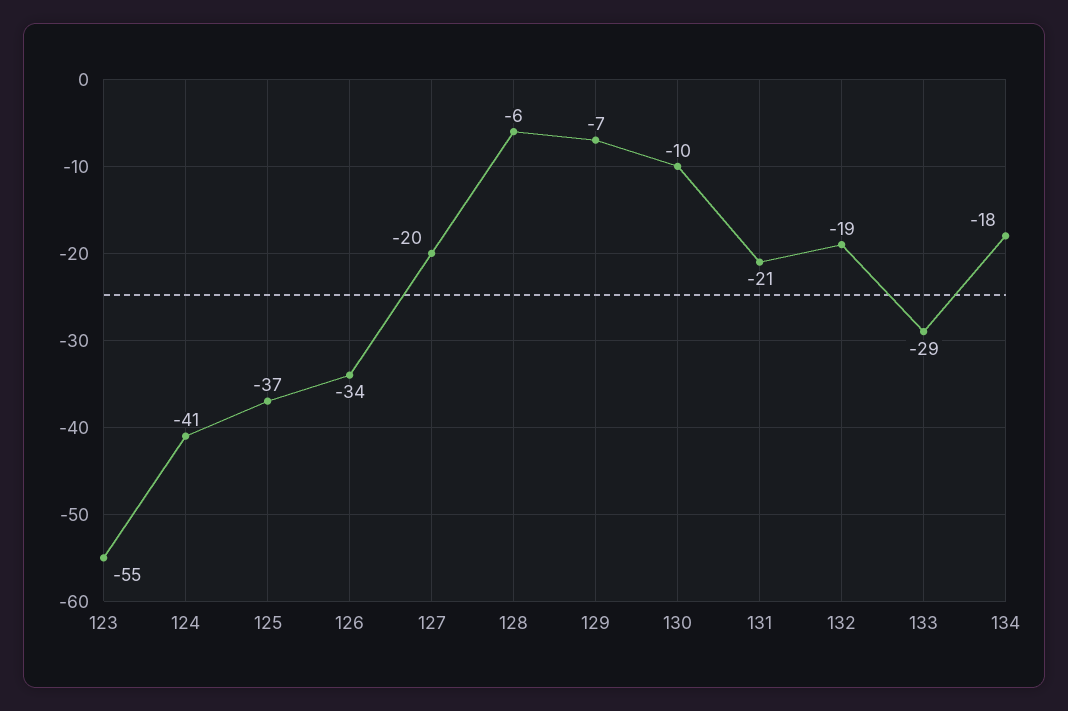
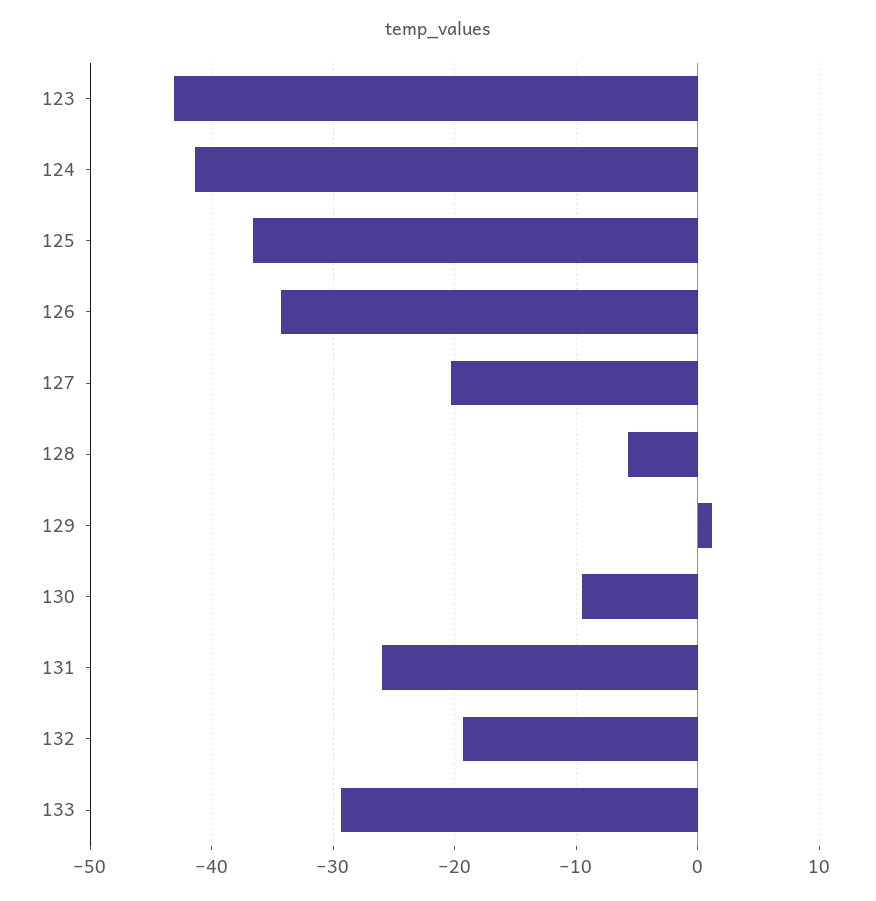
123: -55 -> -43
129: -7 -> 1
131: -21 -> -26
134: -18 -> none

